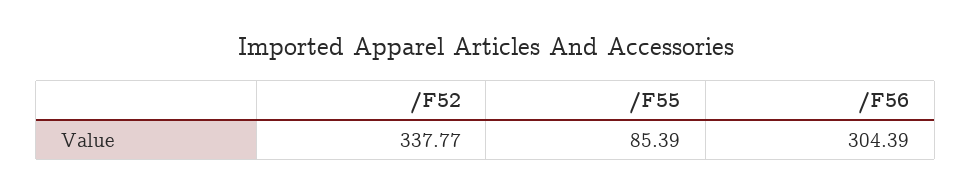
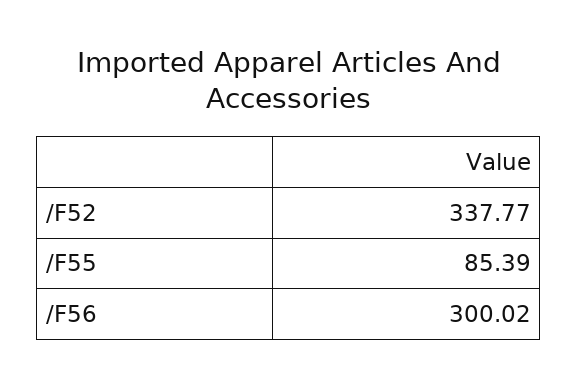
/F56: 304.39 -> 300.02

